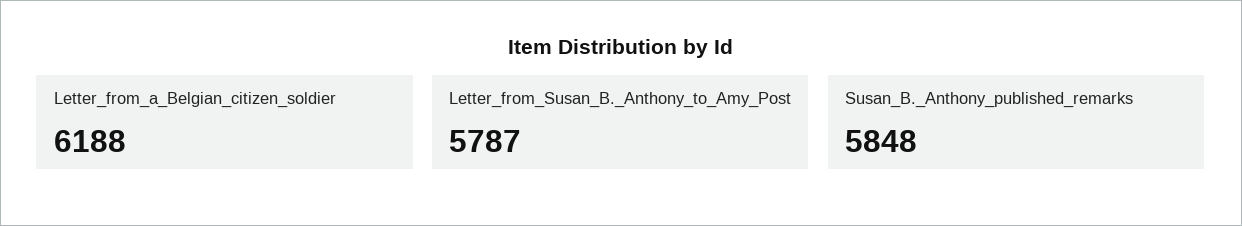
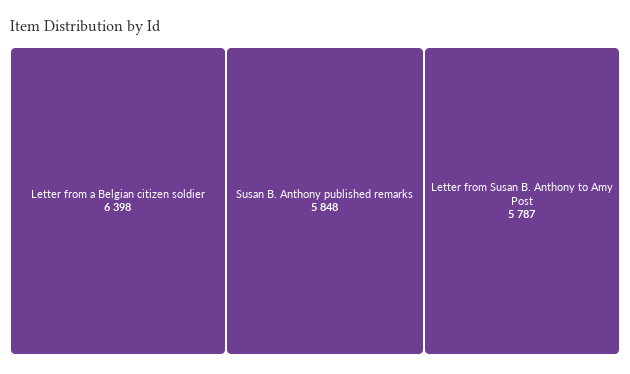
Letter_from_a_Belgian_citizen_soldier: 6188 -> 6398

